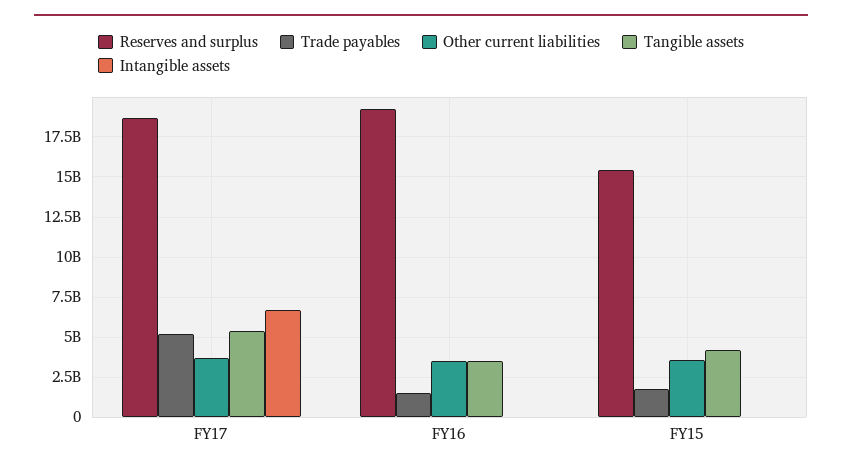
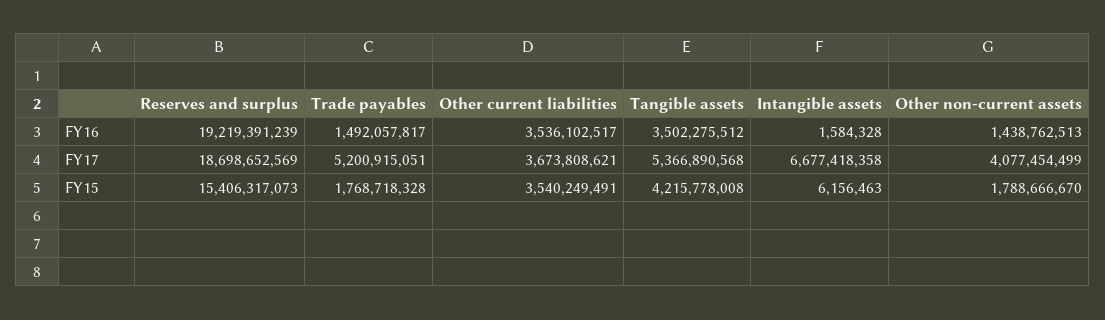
Other non-current assets, FY16: none -> 1438762513
Other non-current assets, FY17: none -> 4077454499
Other non-current assets, FY15: none -> 1788666670

